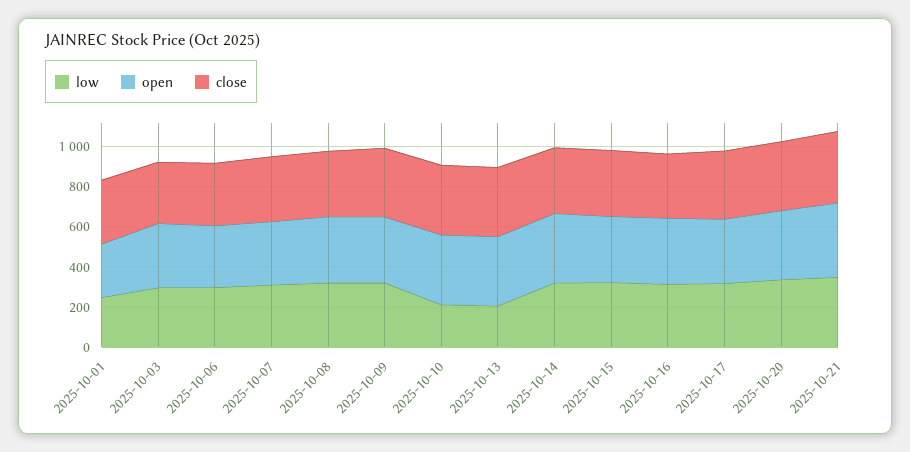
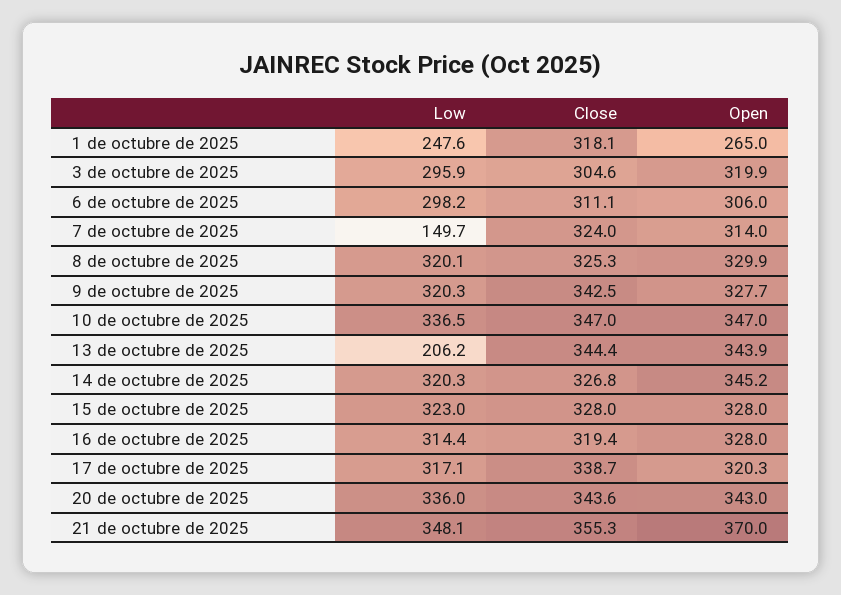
low, 2025-10-07: 300 -> 149.7
low, 2025-10-10: 200 -> 336.5

